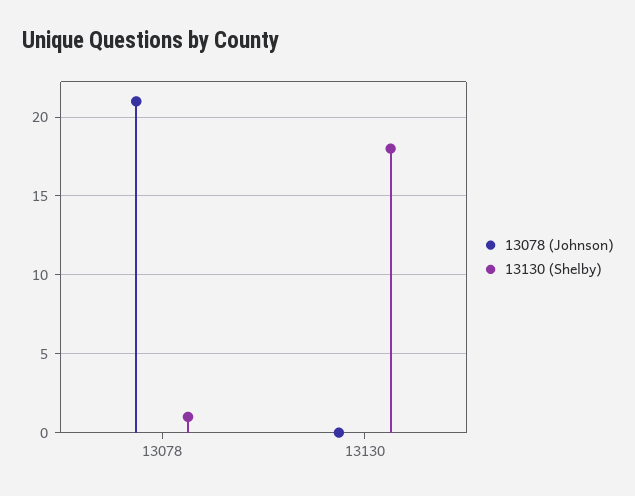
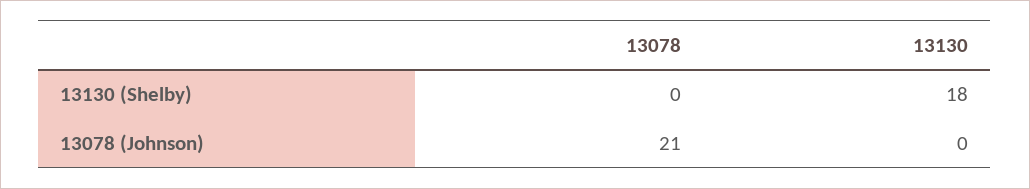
13130 (Shelby), 13078: 1 -> 0

